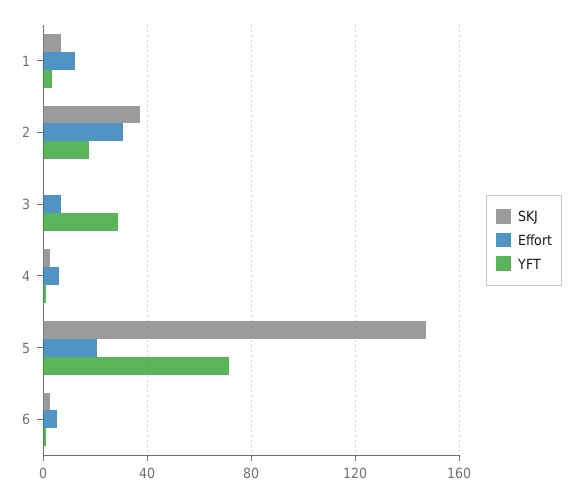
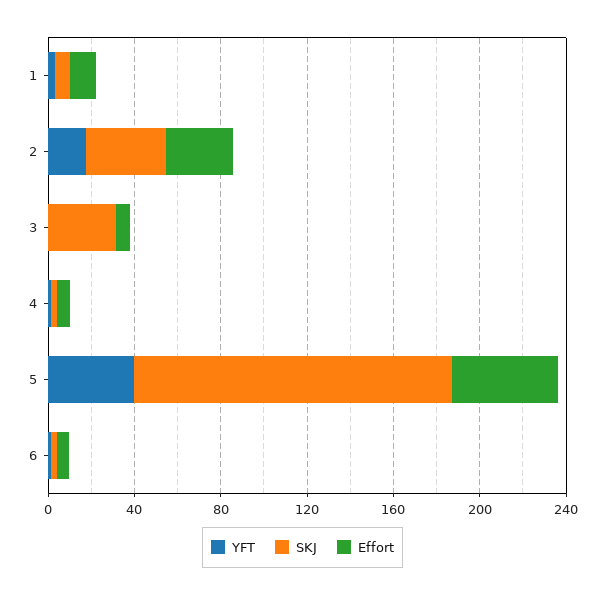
SKJ, 3: 0 -> 30
YFT, 3: 30 -> 0
Effort, 5: 20 -> 50
YFT, 5: 70 -> 40

